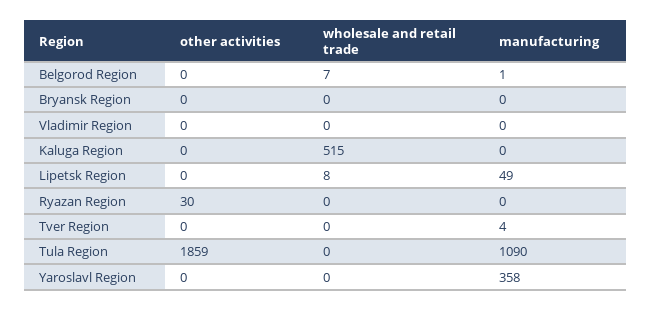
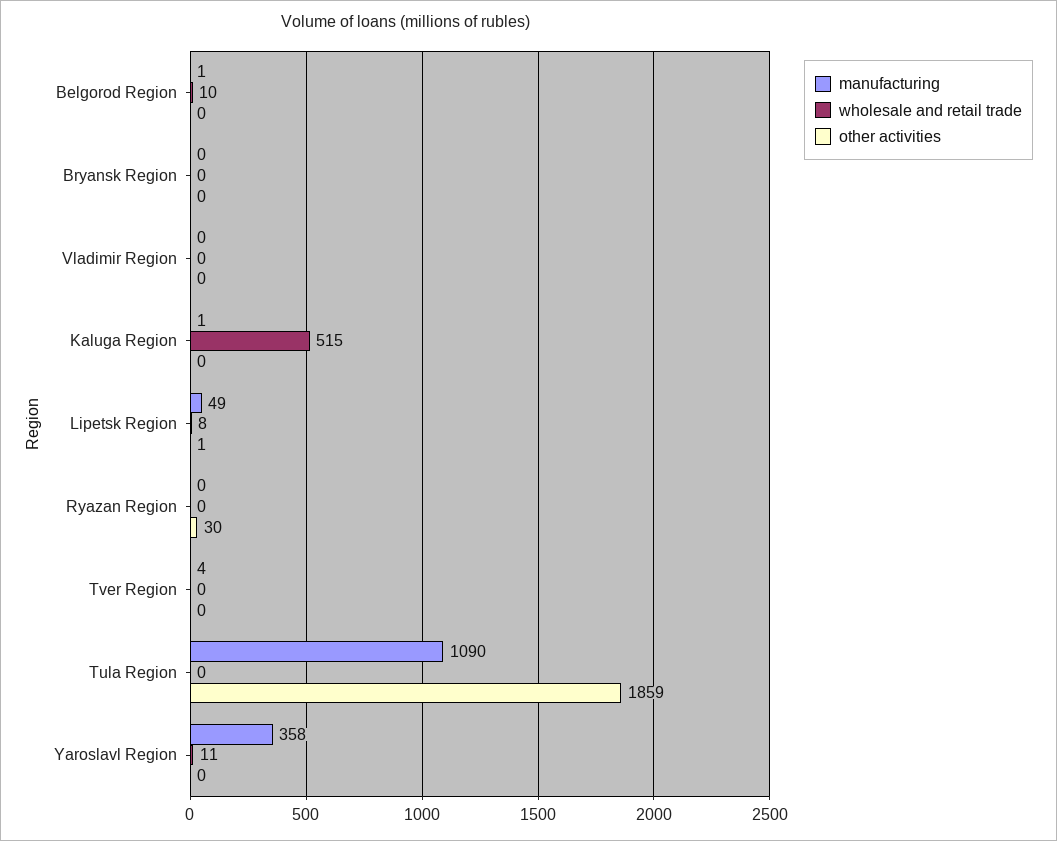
wholesale and retail trade, Belgorod Region: 7 -> 10
manufacturing, Kaluga Region: 0 -> 1
other activities, Lipetsk Region: 0 -> 1
wholesale and retail trade, Yaroslavl Region: 0 -> 11

